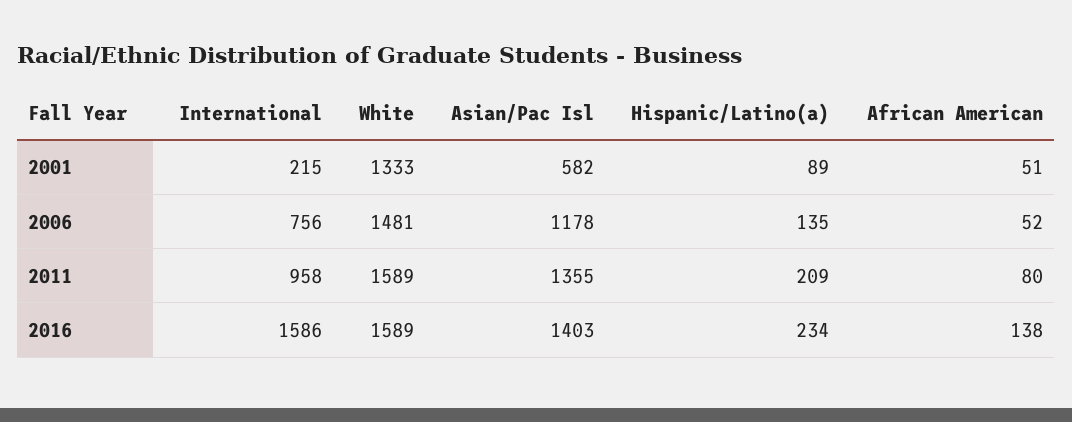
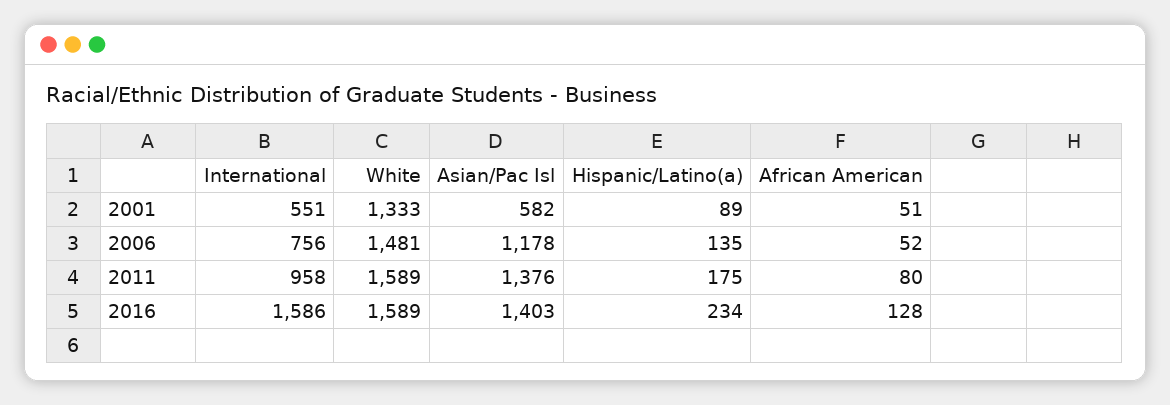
International, 2001: 215 -> 551
Asian/Pac Isl, 2011: 1355 -> 1376
Hispanic/Latino(a), 2011: 209 -> 175
African American, 2016: 138 -> 128

